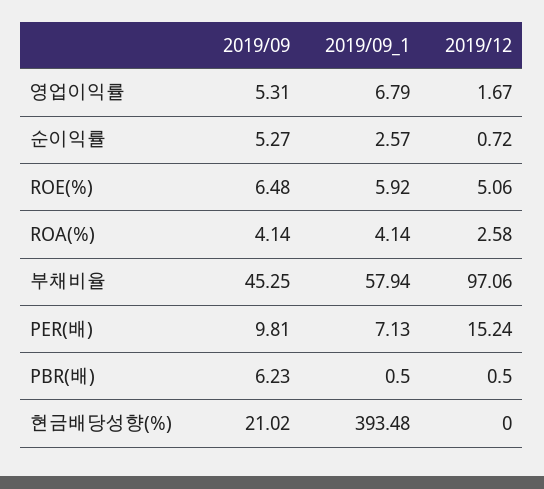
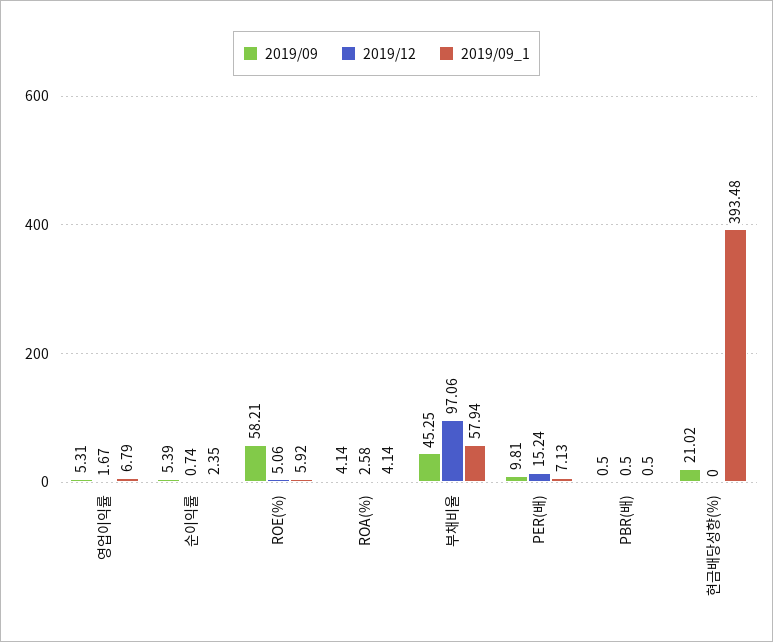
2019/09, 순이익률: 5.27 -> 5.39
2019/09_1, 순이익률: 2.57 -> 2.35
2019/12, 순이익률: 0.72 -> 0.74
2019/09, ROE(%): 6.48 -> 58.21
2019/09, PBR(배): 6.23 -> 0.5

